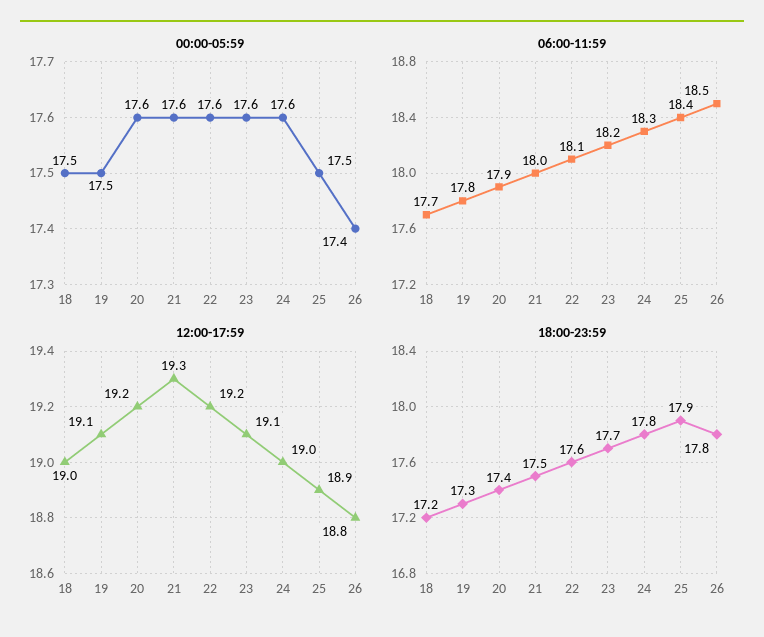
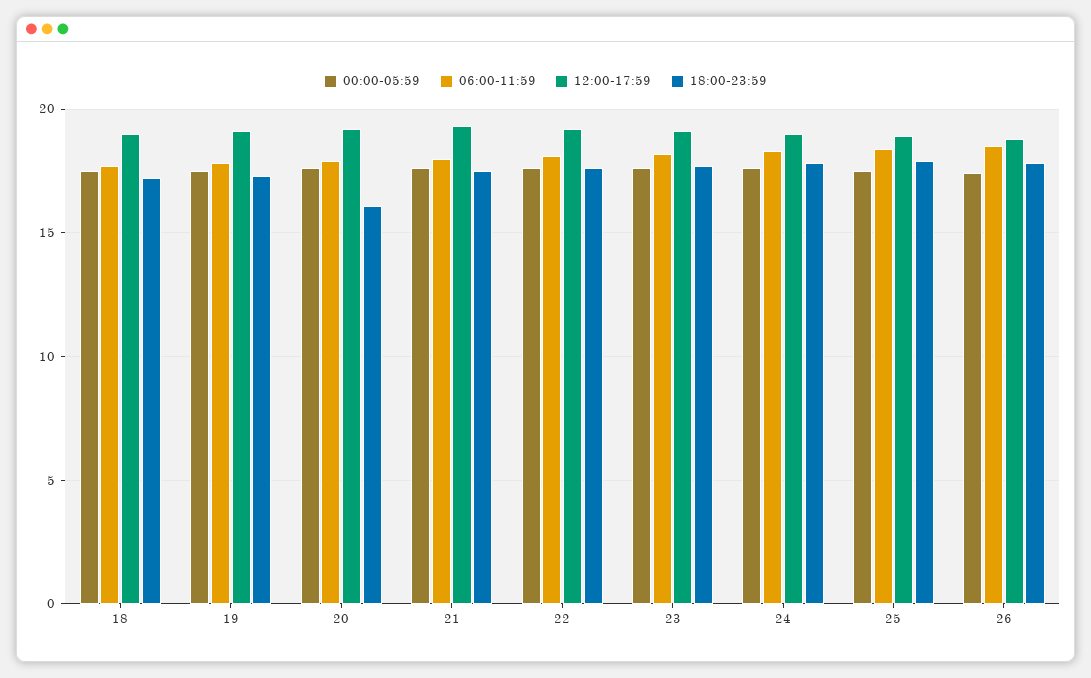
18:00-23:59, 20: 17.4 -> 16

